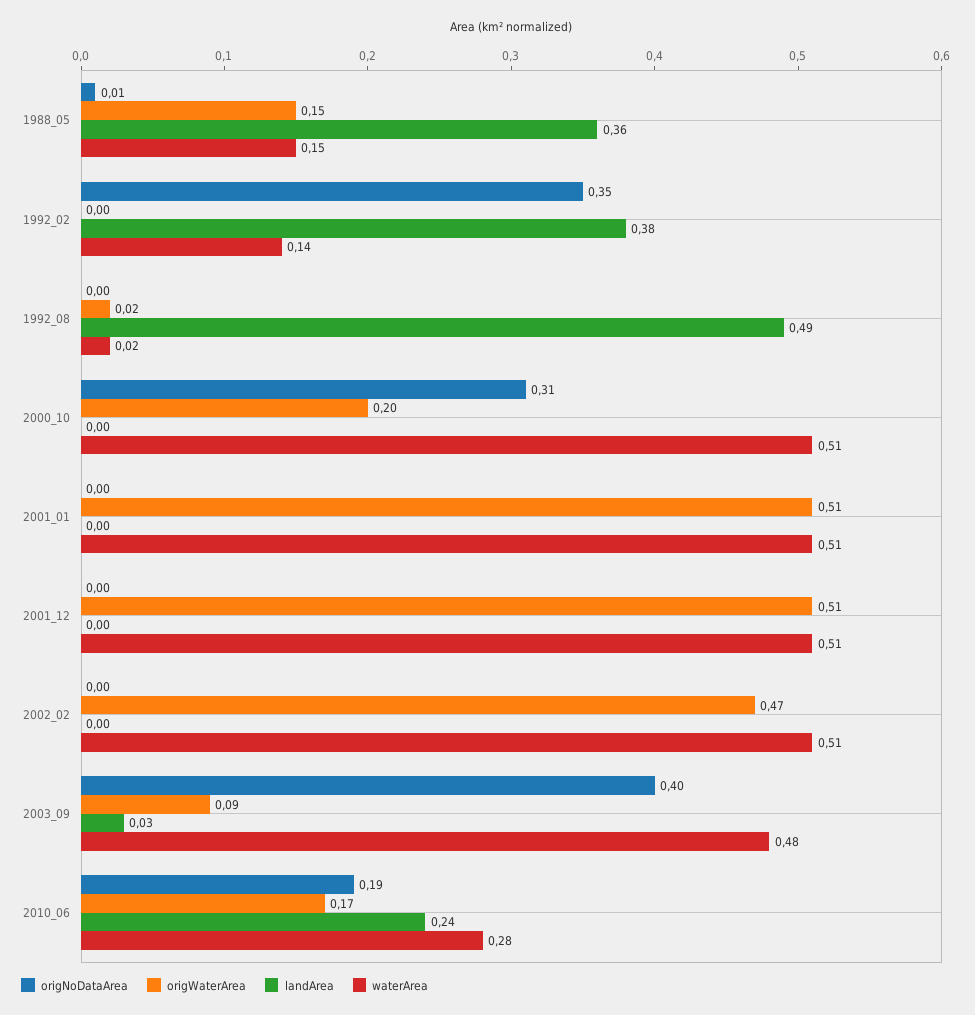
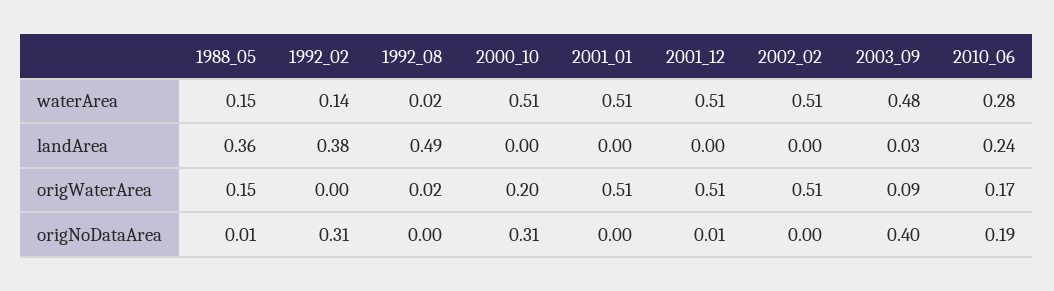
origNoDataArea, 1992_02: 0.35 -> 0.31
origNoDataArea, 2001_12: 0 -> 0.01
origWaterArea, 2002_02: 0.47 -> 0.51

